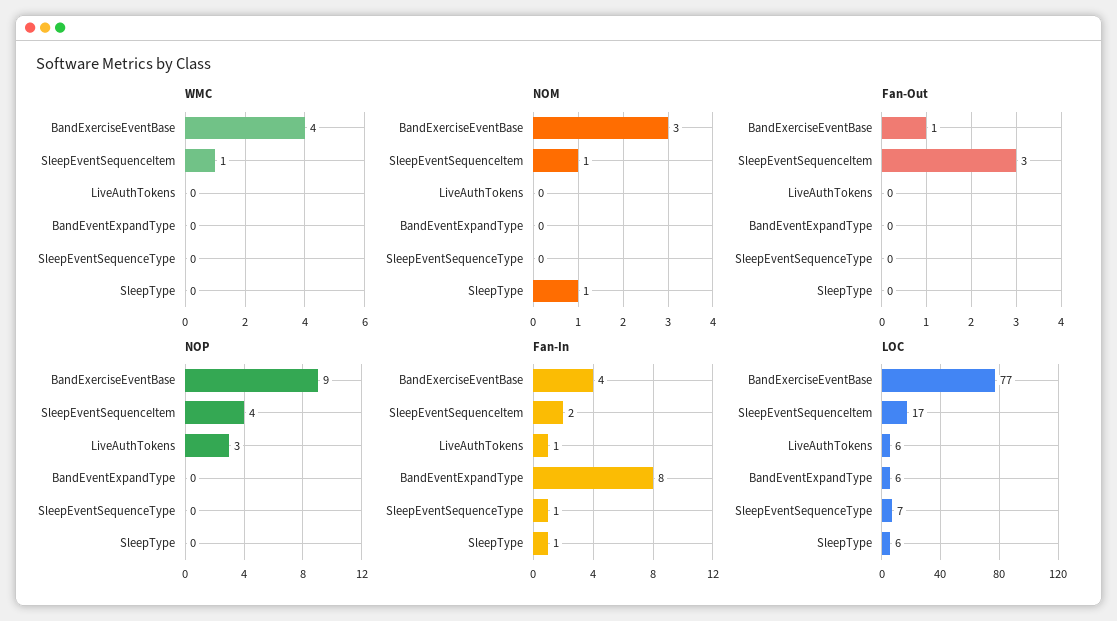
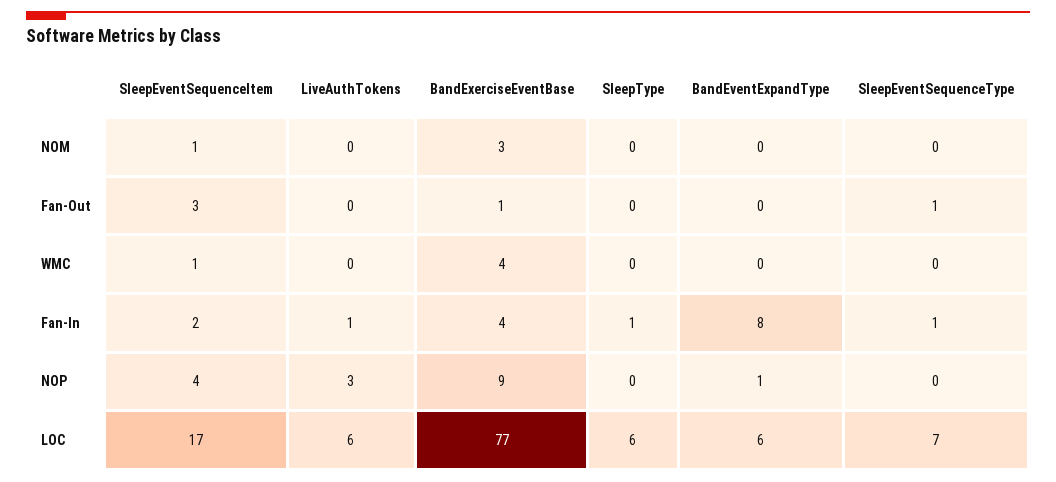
NOM, SleepType: 1 -> 0
Fan-Out, SleepEventSequenceType: 0 -> 1
NOP, BandEventExpandType: 0 -> 1

